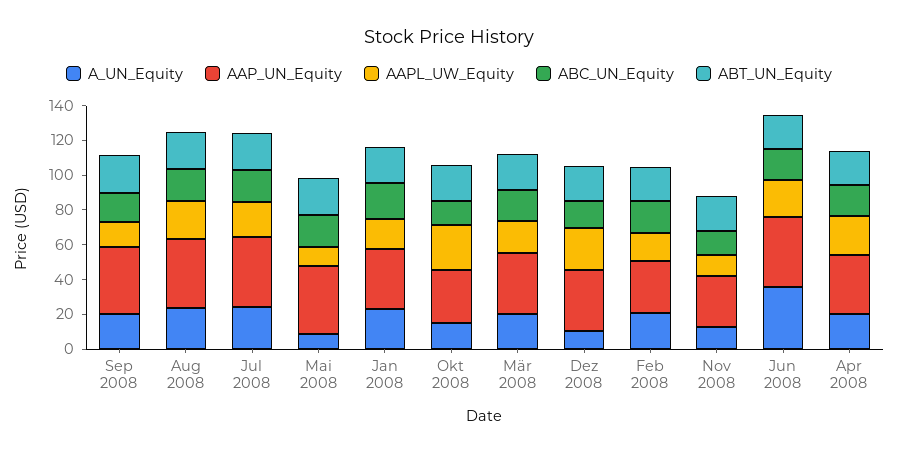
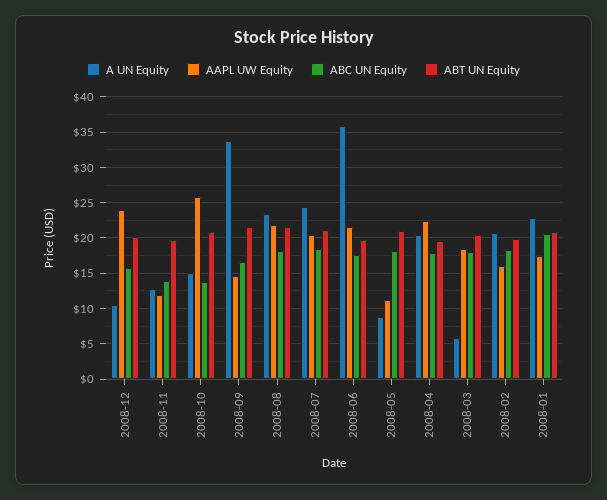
A_UN_Equity, Sep 2008: 20 -> 34
AAP_UN_Equity, Sep 2008: 40 -> none
AAP_UN_Equity, Aug 2008: 40 -> none
AAP_UN_Equity, Jul 2008: 40 -> none
AAP_UN_Equity, Mai 2008: 40 -> none
AAP_UN_Equity, Jan 2008: 35 -> none
AAP_UN_Equity, Okt 2008: 30 -> none
A_UN_Equity, Mär 2008: 20 -> 6
AAP_UN_Equity, Mär 2008: 35 -> none
AAP_UN_Equity, Dez 2008: 35 -> none
AAP_UN_Equity, Feb 2008: 30 -> none
AAP_UN_Equity, Nov 2008: 30 -> none
AAP_UN_Equity, Jun 2008: 40 -> none
AAP_UN_Equity, Apr 2008: 35 -> none

